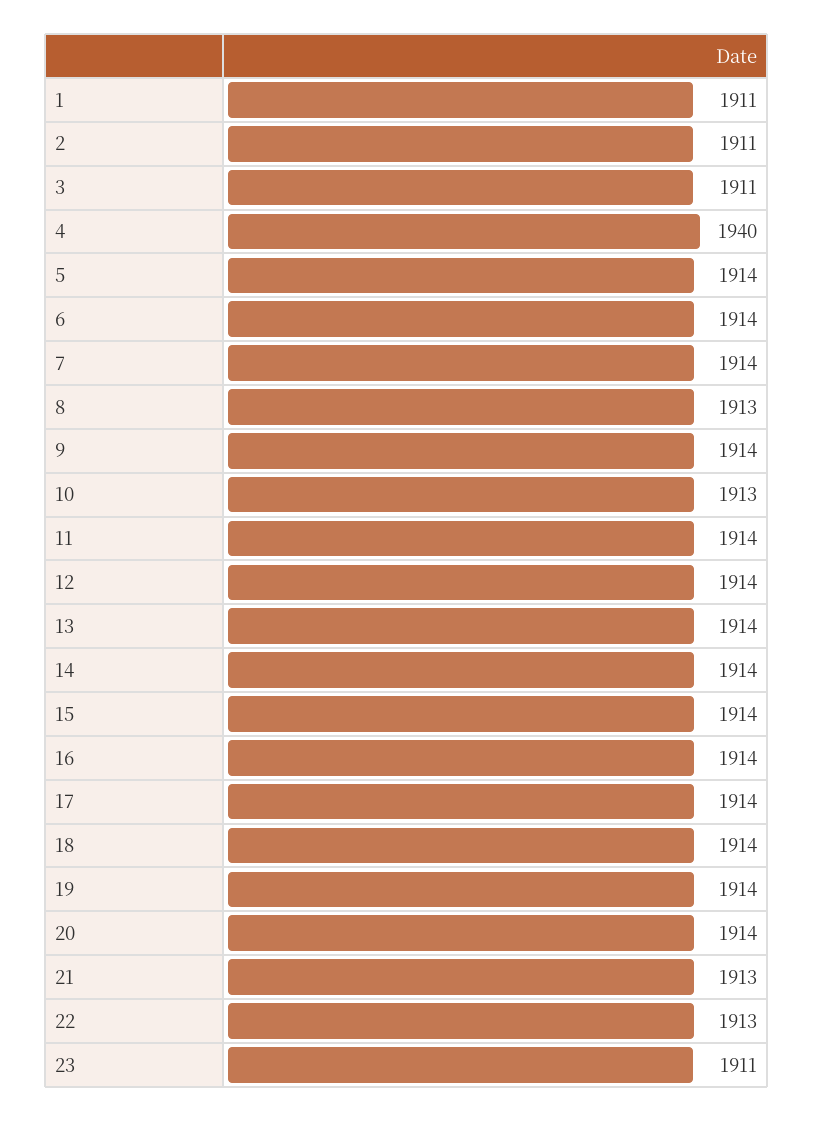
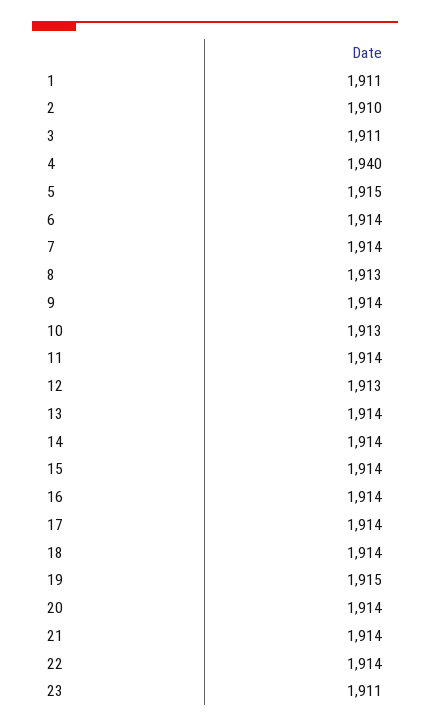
2: 1911 -> 1910
5: 1914 -> 1915
12: 1914 -> 1913
19: 1914 -> 1915
21: 1913 -> 1914
22: 1913 -> 1914

